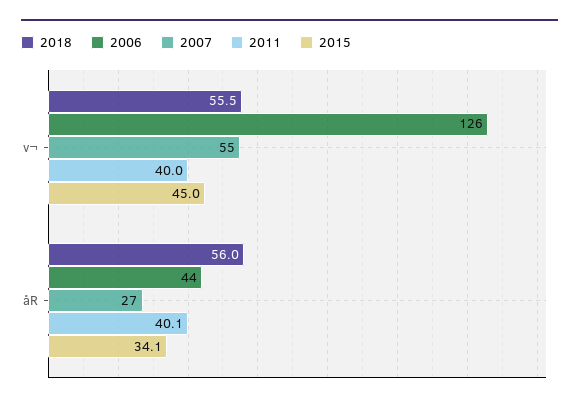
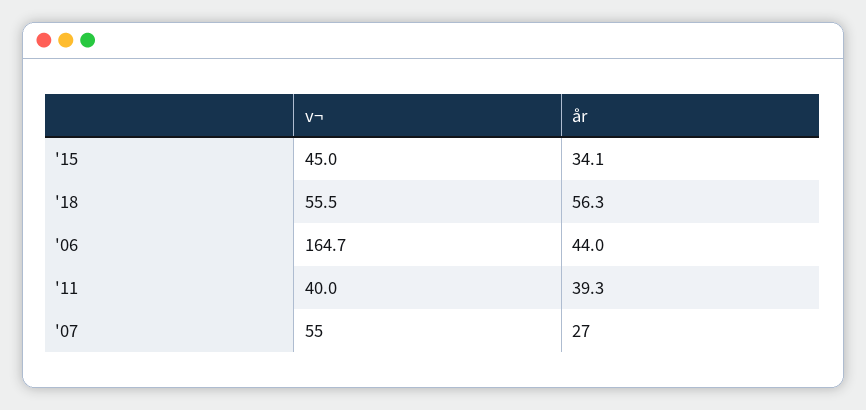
2006, v¬: 126 -> 164.7
2018, åR: 56 -> 56.3
2011, åR: 40.1 -> 39.3

